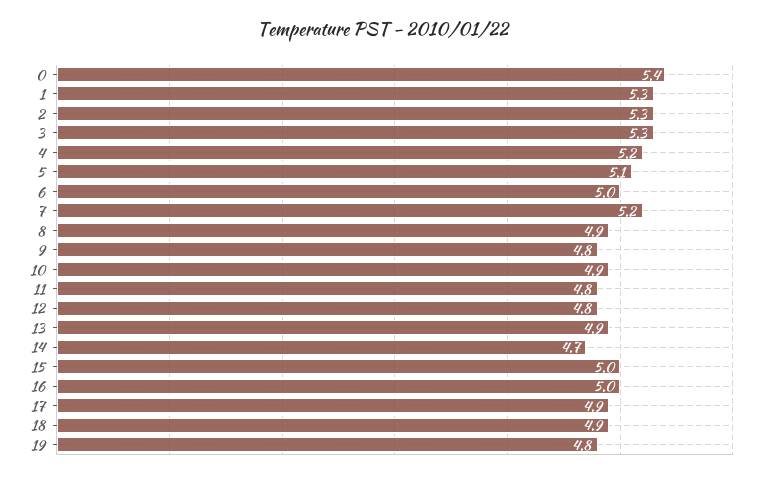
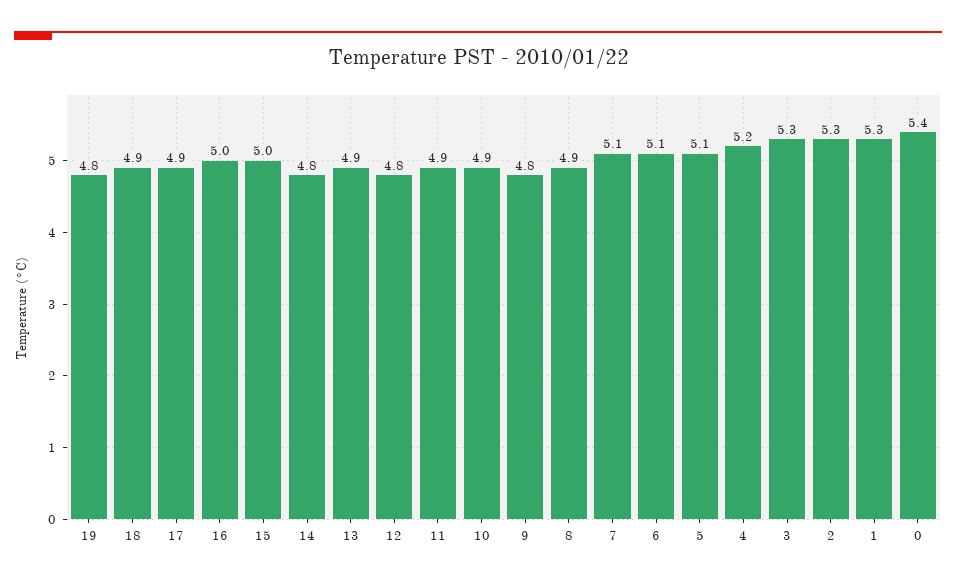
6: 5 -> 5.1
7: 5.2 -> 5.1
11: 4.8 -> 4.9
14: 4.7 -> 4.8

